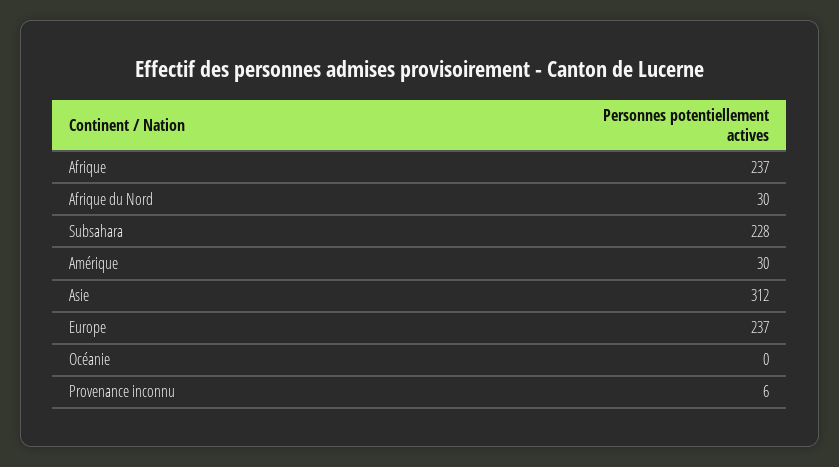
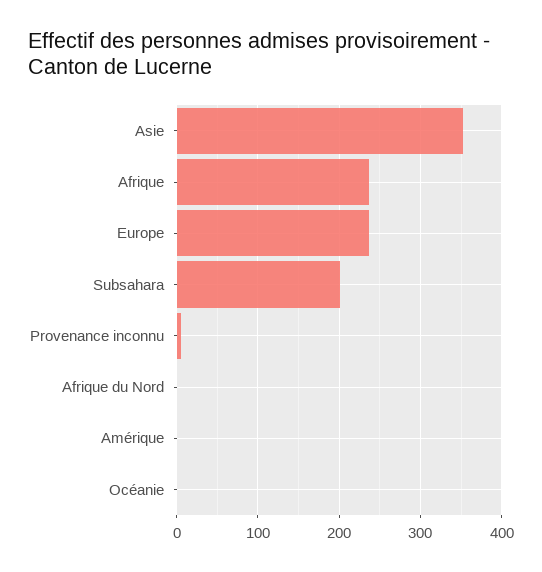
Afrique du Nord: 30 -> 0
Subsahara: 228 -> 200
Amérique: 30 -> 0
Asie: 312 -> 350

